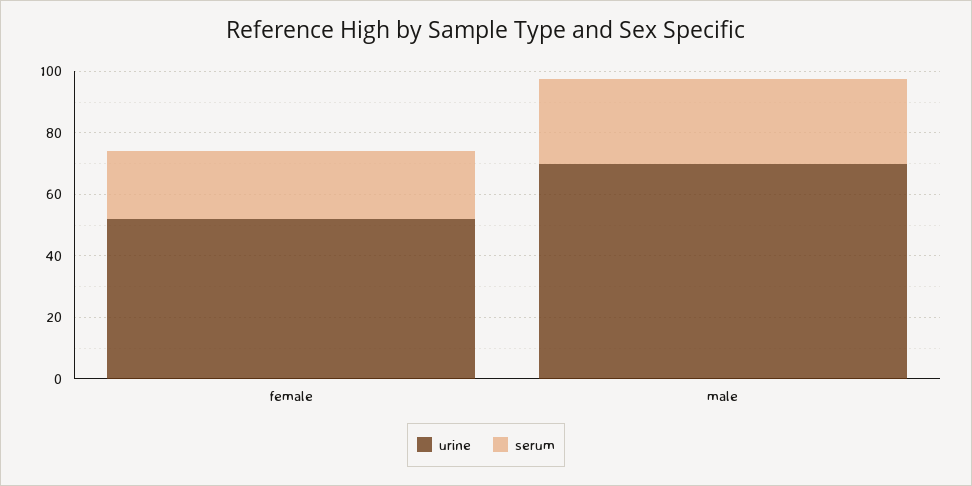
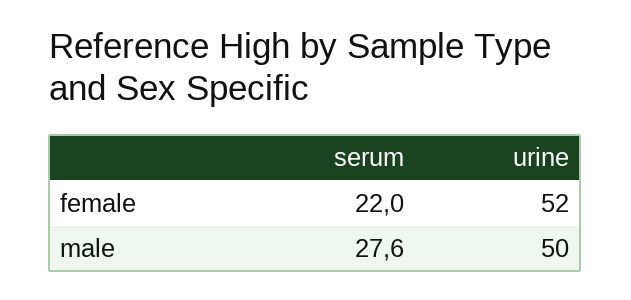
urine, male: 70 -> 50

